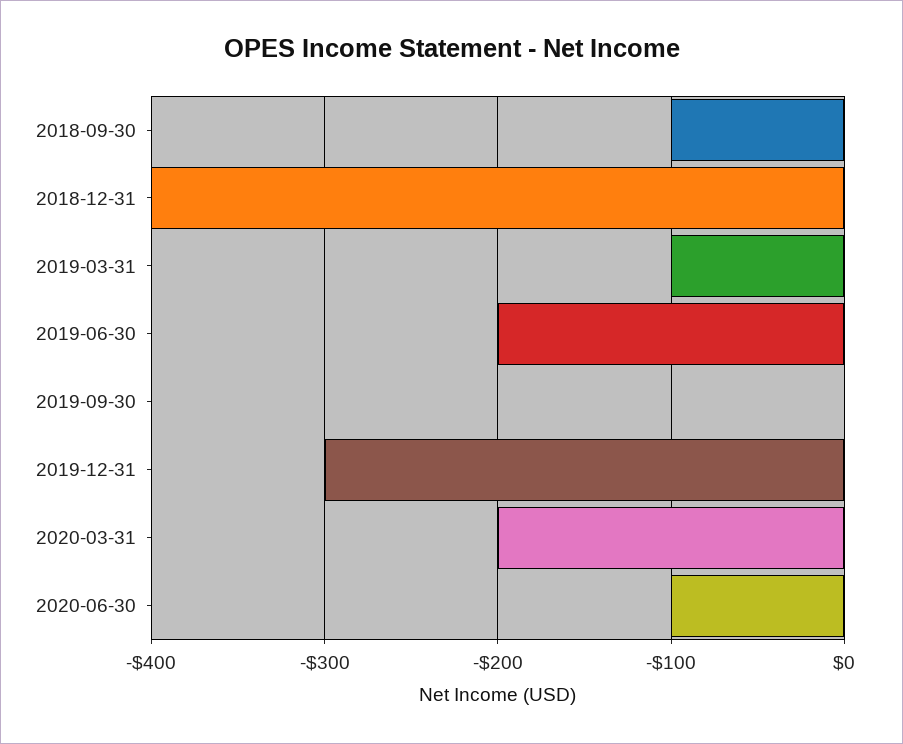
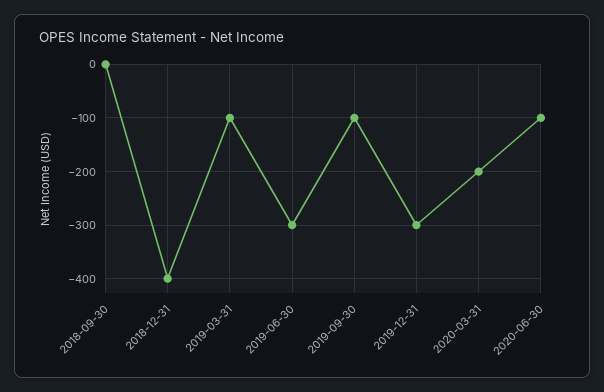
2018-09-30: -100 -> 0
2019-06-30: -200 -> -300
2019-09-30: 0 -> -100

